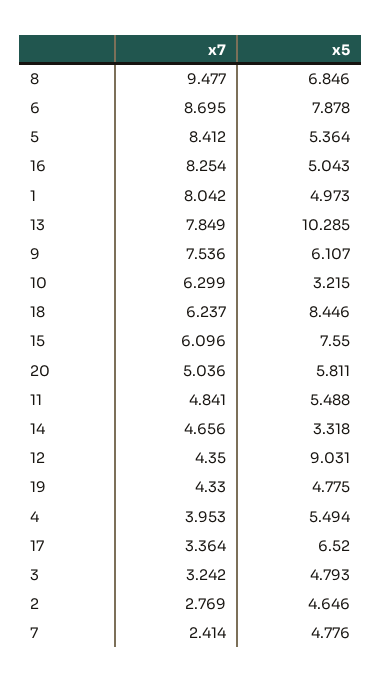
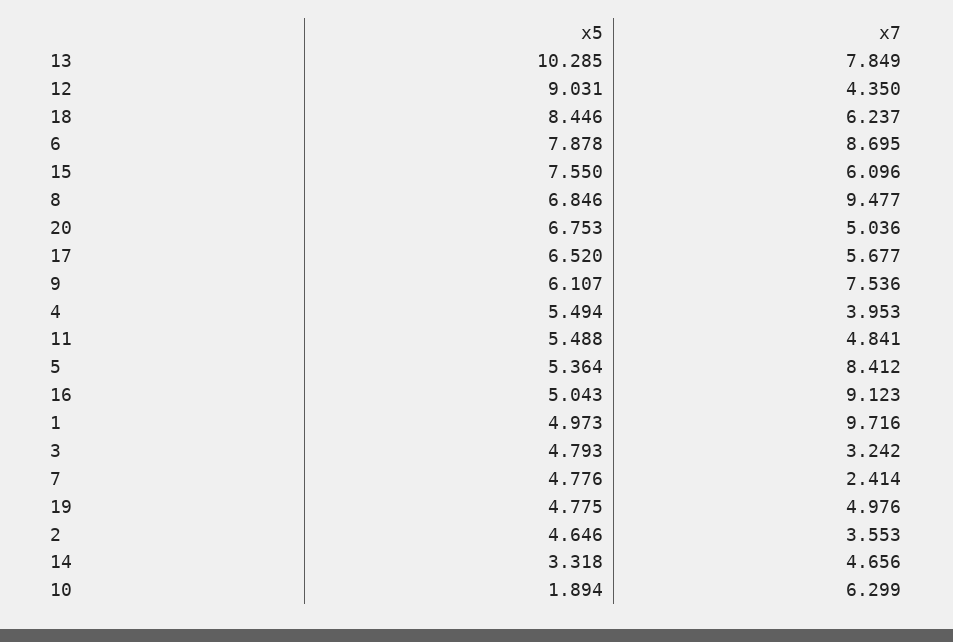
x7, 16: 8.254 -> 9.123
x7, 1: 8.042 -> 9.716
x5, 10: 3.215 -> 1.894
x5, 20: 5.811 -> 6.753
x7, 19: 4.33 -> 4.976
x7, 17: 3.364 -> 5.677
x7, 2: 2.769 -> 3.553

